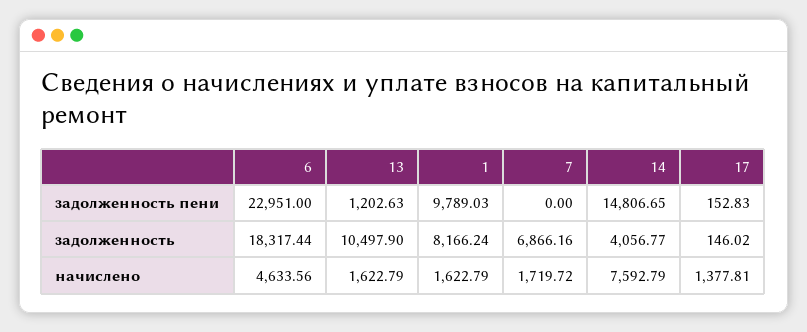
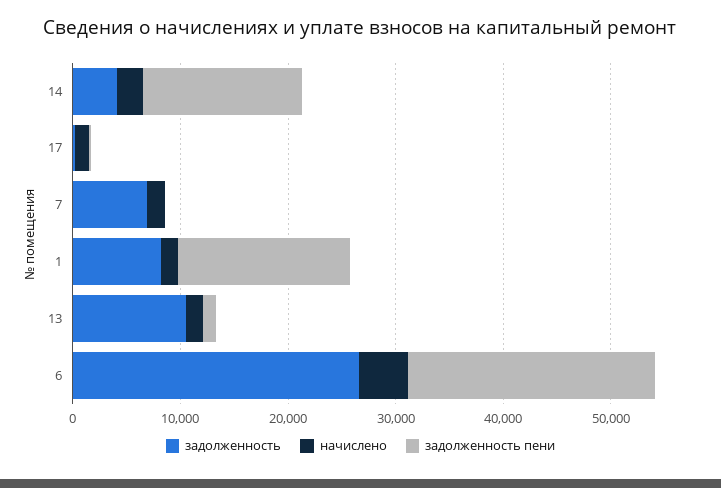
задолженность пени, 1: 9789.03 -> 16000
задолженность, 6: 18317.44 -> 26000
начислено, 14: 7592.79 -> 2000

